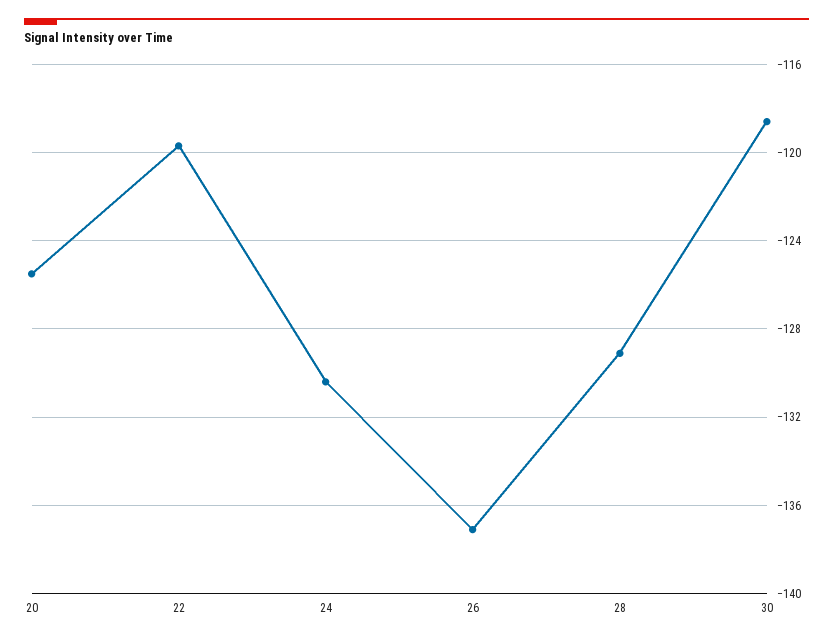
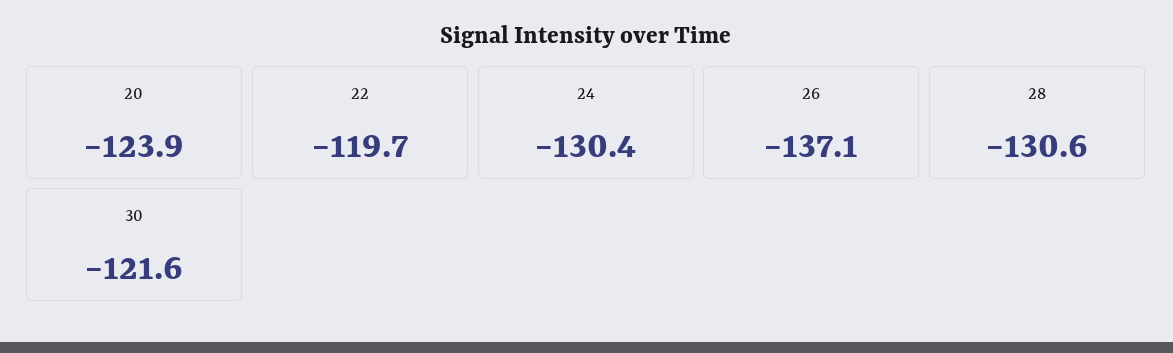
20: -125.5 -> -123.9
28: -129 -> -130.6
30: -118.5 -> -121.6

